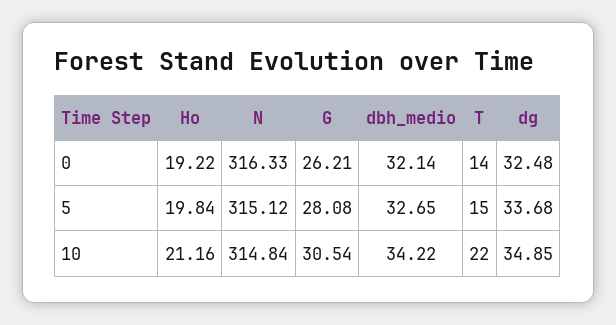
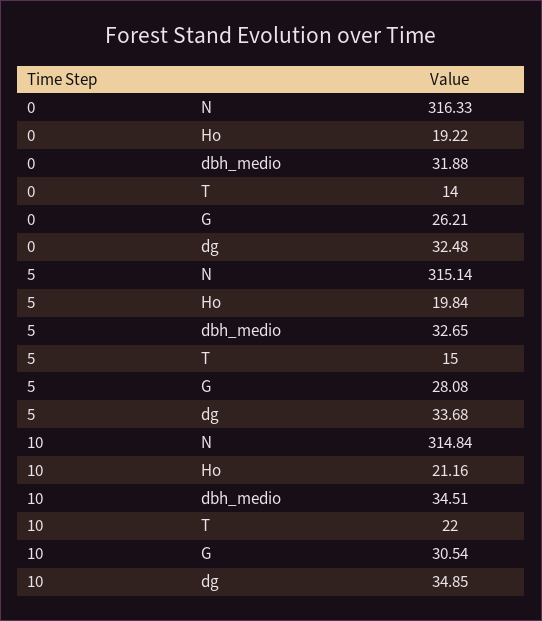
dbh_medio, 0: 32.14 -> 31.88
N, 5: 315.12 -> 315.14
dbh_medio, 10: 34.22 -> 34.51

